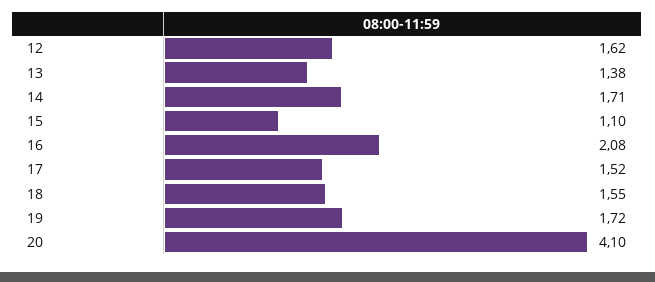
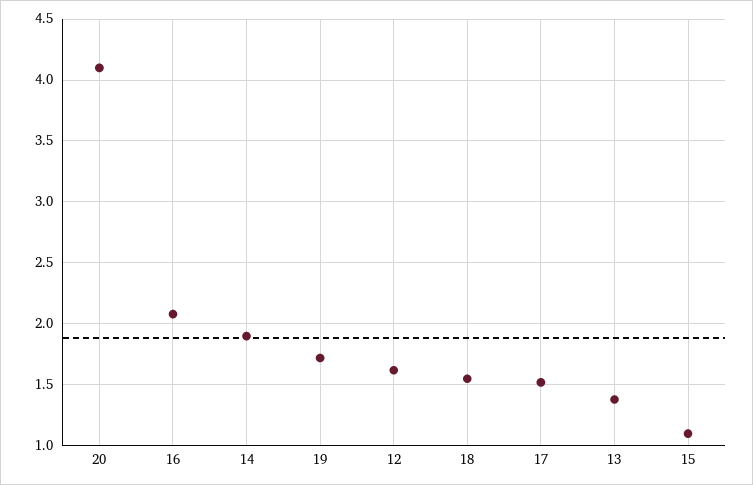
14: 1.71 -> 1.9

